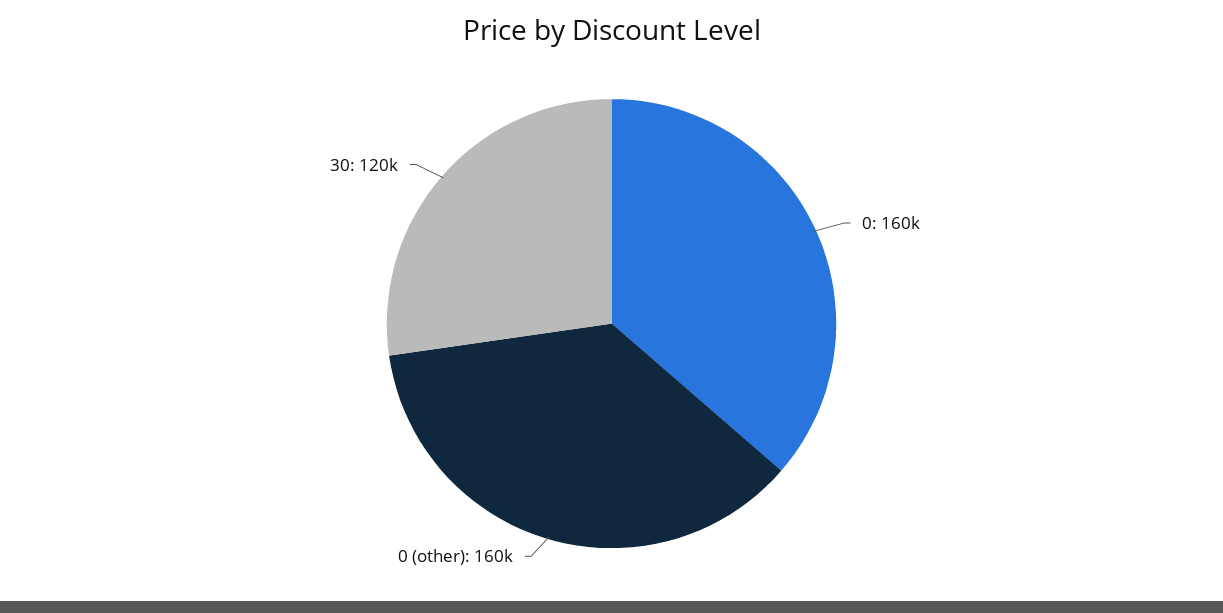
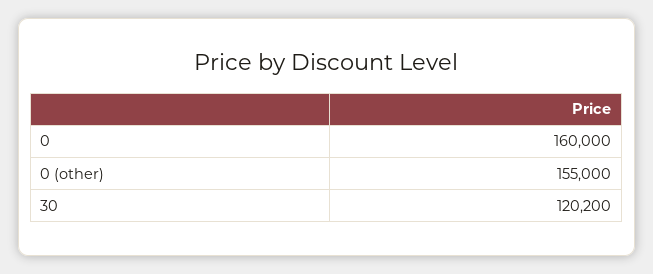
0 (other): 160000 -> 155000

